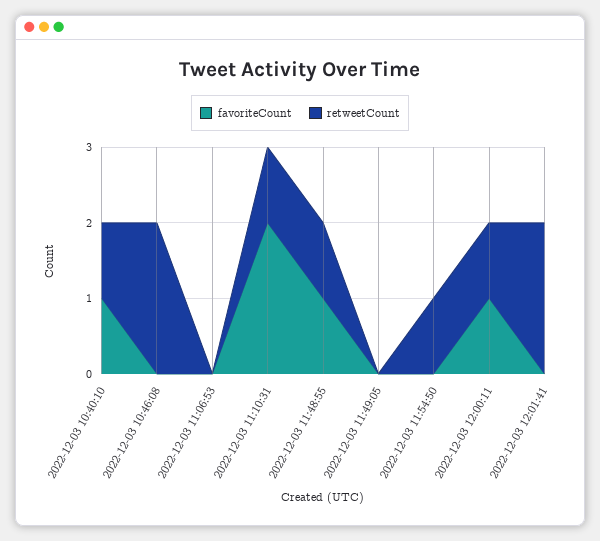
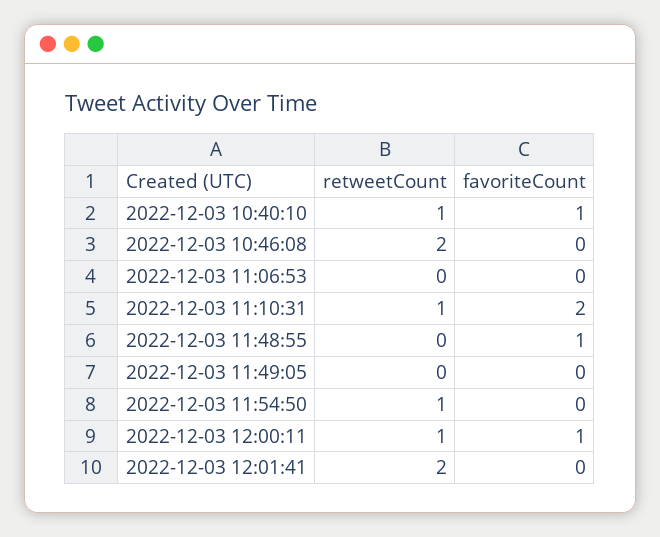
retweetCount, 2022-12-03 11:48:55: 1 -> 0

